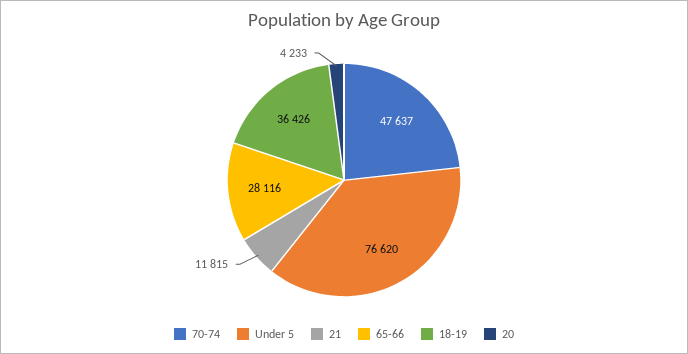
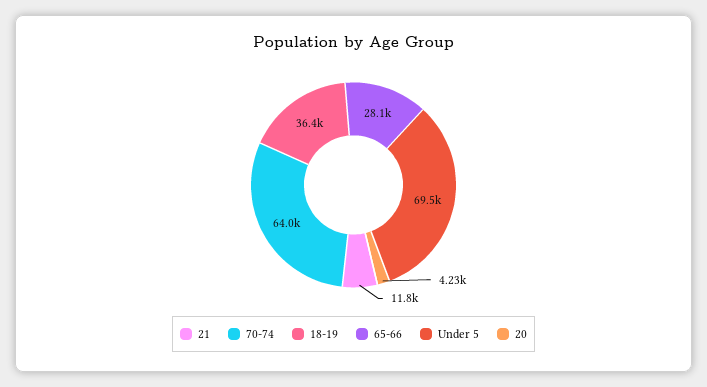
70-74: 47637 -> 64000
Under 5: 76620 -> 69500

